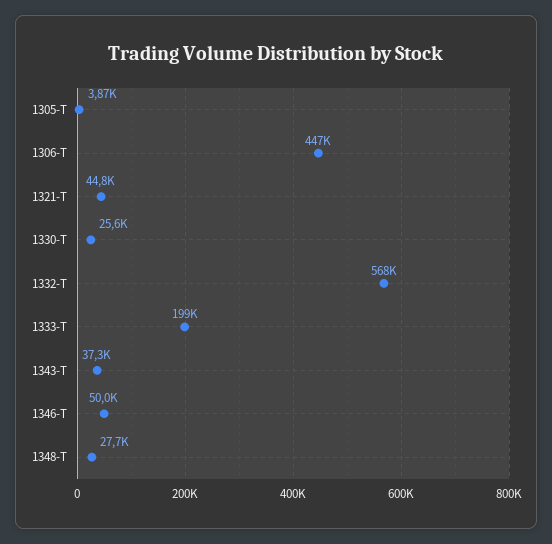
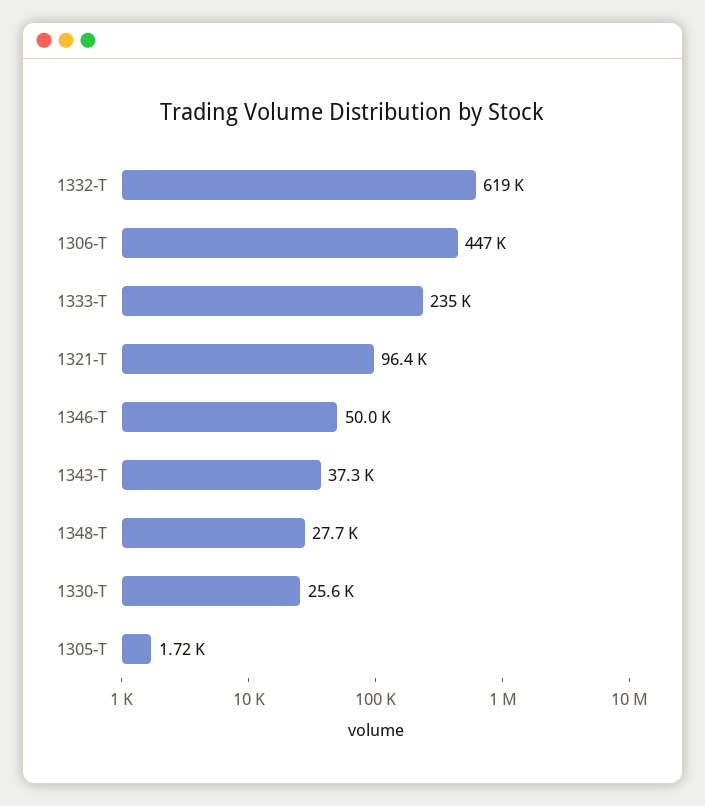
1305-T: 3870 -> 1720
1321-T: 44800 -> 96400
1332-T: 568000 -> 619000
1333-T: 199000 -> 235000

